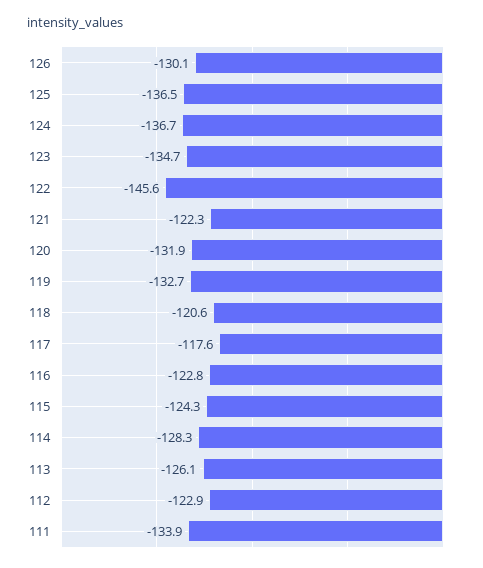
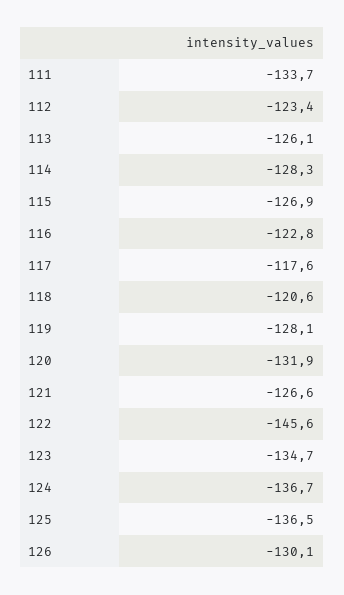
121: -122.3 -> -126.6
119: -132.7 -> -128.1
115: -124.3 -> -126.9
112: -122.9 -> -123.4
111: -133.9 -> -133.7

